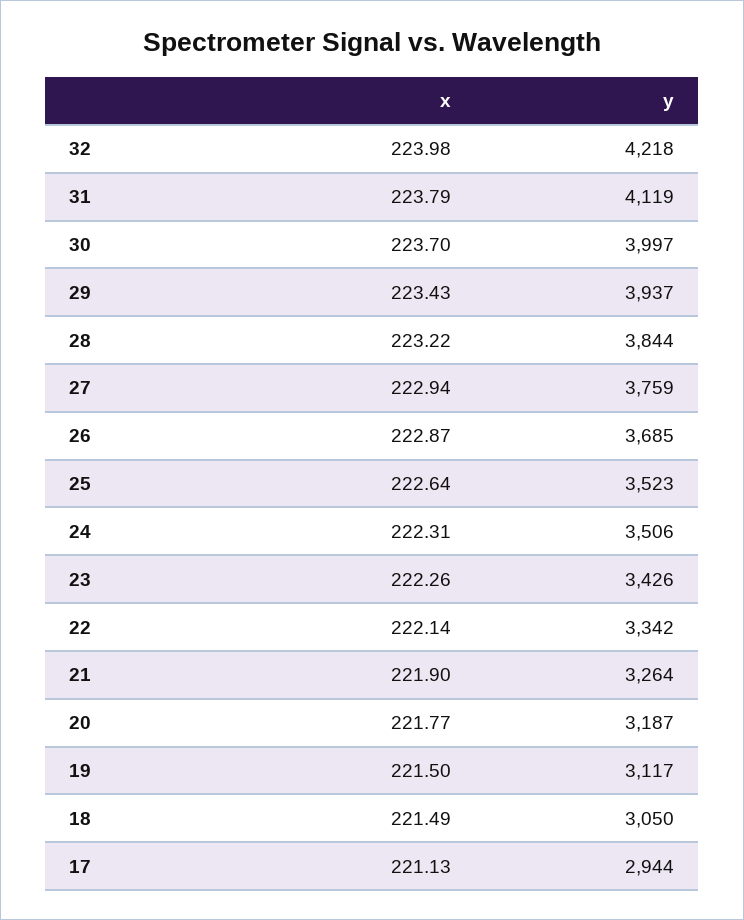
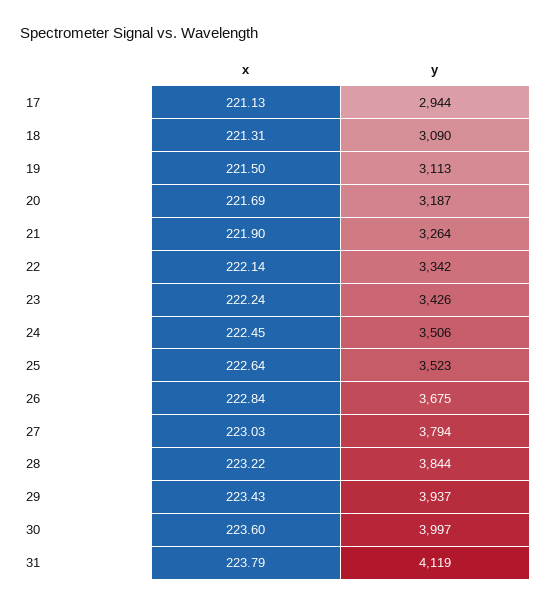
x, 32: 223.98 -> none
y, 32: 4218 -> none
x, 30: 223.7 -> 223.6
x, 27: 222.94 -> 223.03
y, 27: 3759 -> 3794
x, 26: 222.87 -> 222.84
y, 26: 3685 -> 3675
x, 24: 222.31 -> 222.45
x, 23: 222.26 -> 222.24
x, 20: 221.77 -> 221.69
y, 19: 3117 -> 3113
x, 18: 221.49 -> 221.31
y, 18: 3050 -> 3090

